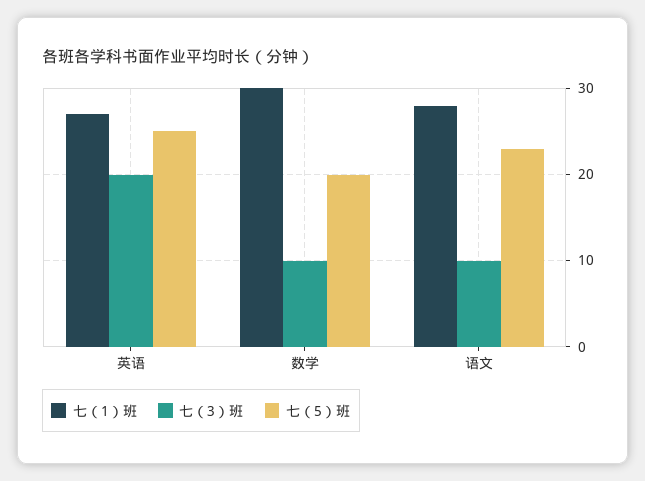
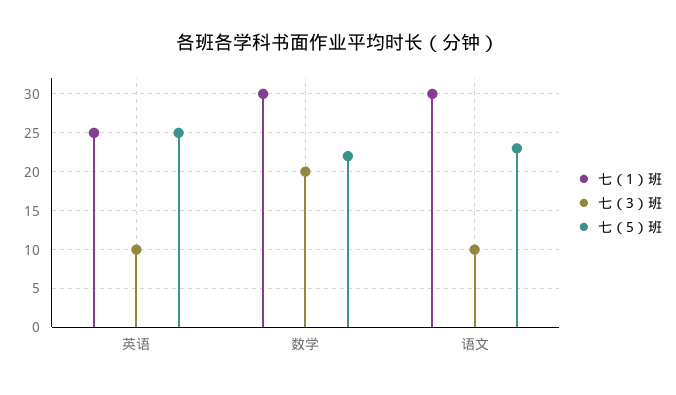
七（1）班, 英语: 27 -> 25
七（3）班, 英语: 20 -> 10
七（3）班, 数学: 10 -> 20
七（5）班, 数学: 20 -> 22
七（1）班, 语文: 28 -> 30

